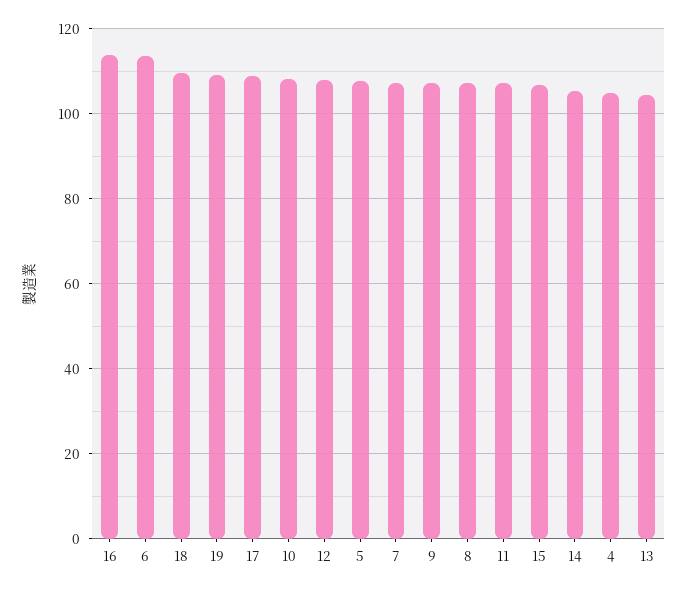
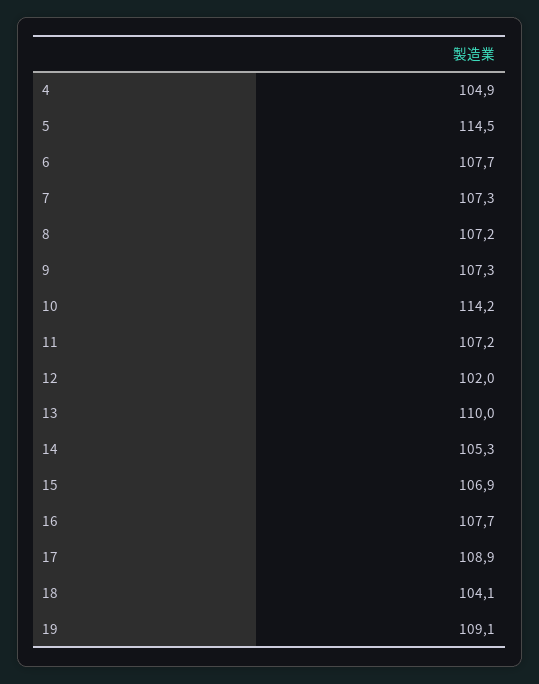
16: 114 -> 107.7
6: 114 -> 107.7
18: 110 -> 104.1
10: 108 -> 114.2
12: 108 -> 102
5: 108 -> 114.5
13: 104 -> 110

